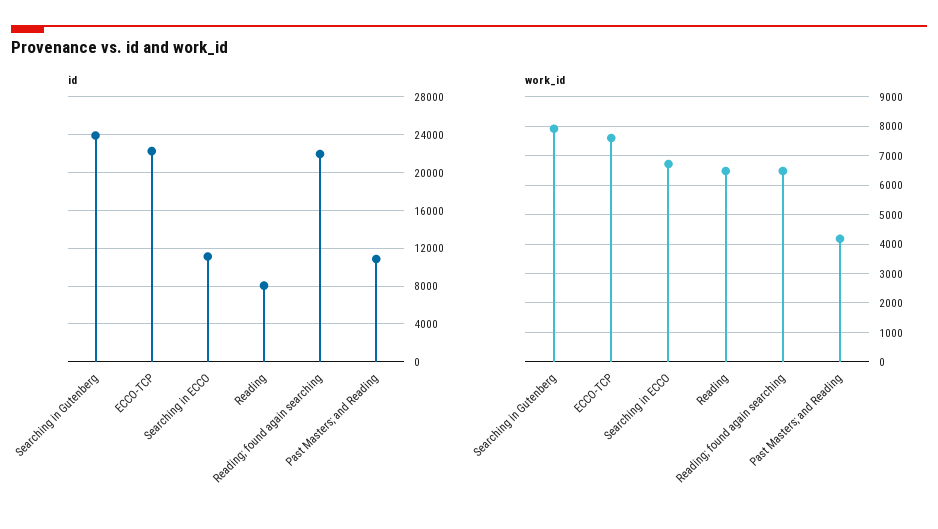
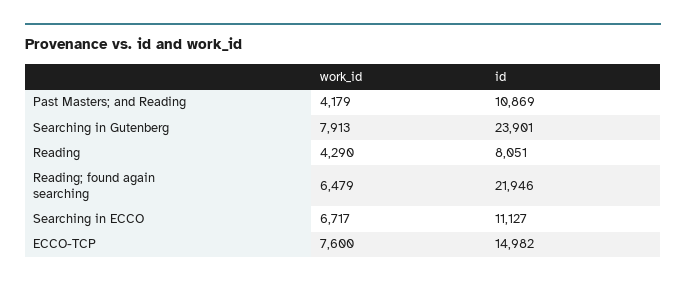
id, ECCO-TCP: 22000 -> 14982
work_id, Reading: 6500 -> 4290

